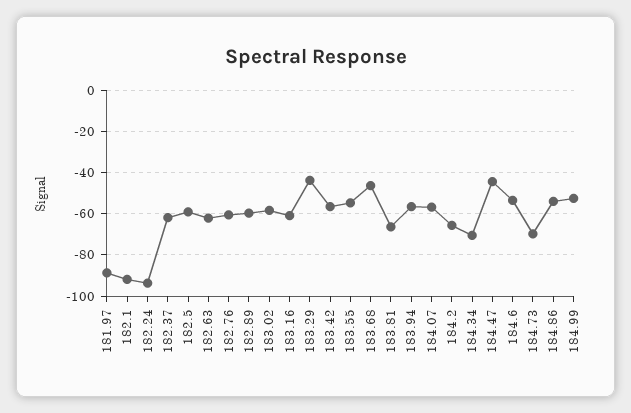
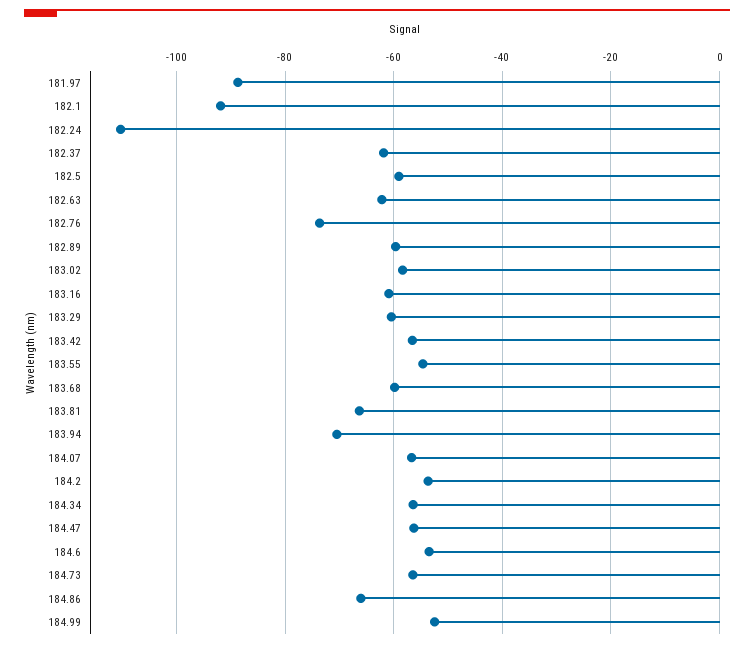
182.24: -95 -> -110
182.76: -60 -> -74
183.29: -45 -> -60
183.68: -45 -> -60
183.94: -55 -> -70
184.2: -65 -> -54
184.34: -70 -> -56
184.47: -45 -> -56
184.73: -70 -> -56
184.86: -55 -> -66

